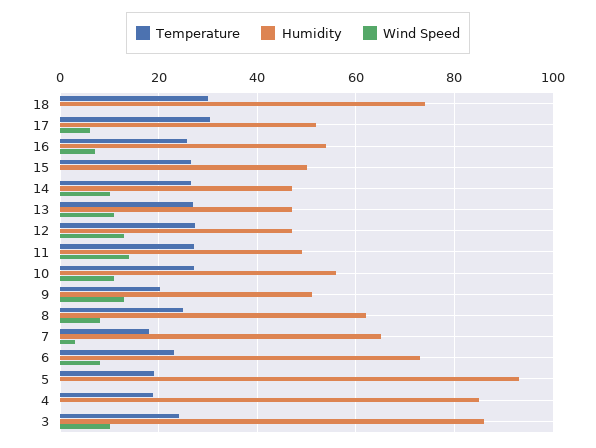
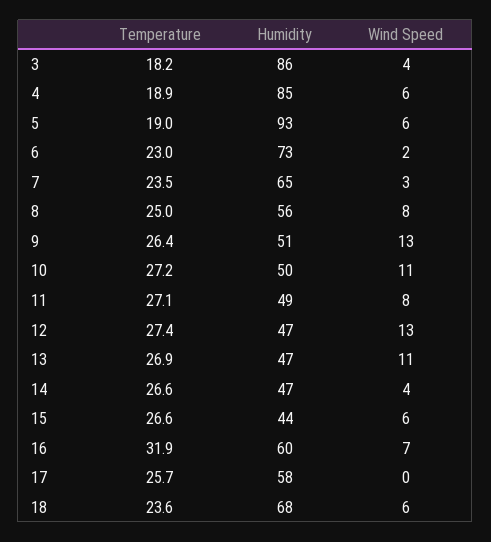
Temperature, 18: 30 -> 23.6
Humidity, 18: 74 -> 68
Wind Speed, 18: 0 -> 6
Temperature, 17: 30 -> 25.7
Humidity, 17: 52 -> 58
Wind Speed, 17: 6 -> 0
Temperature, 16: 26 -> 31.9
Humidity, 16: 54 -> 60
Humidity, 15: 50 -> 44
Wind Speed, 15: 0 -> 6
Wind Speed, 14: 10 -> 4
Wind Speed, 11: 14 -> 8
Humidity, 10: 56 -> 50
Temperature, 9: 20 -> 26.4
Humidity, 8: 62 -> 56
Temperature, 7: 18 -> 23.5
Wind Speed, 6: 8 -> 2
Wind Speed, 5: 0 -> 6
Wind Speed, 4: 0 -> 6
Temperature, 3: 24 -> 18.2
Wind Speed, 3: 10 -> 4

